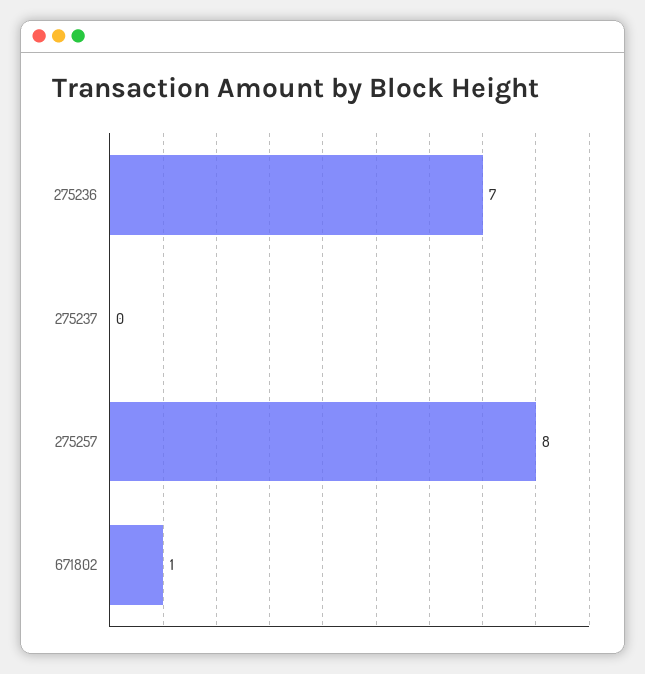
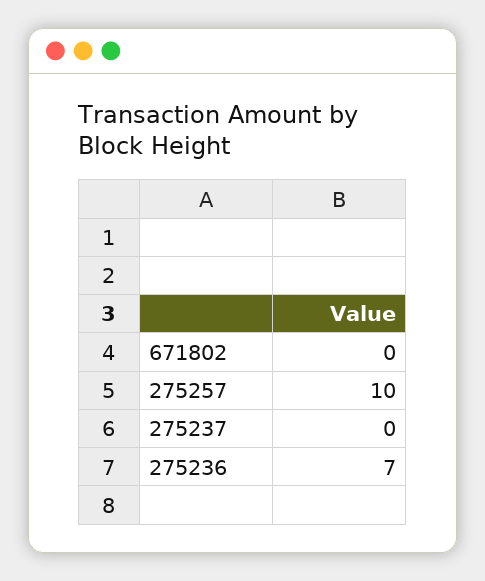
275257: 8 -> 10
671802: 1 -> 0

